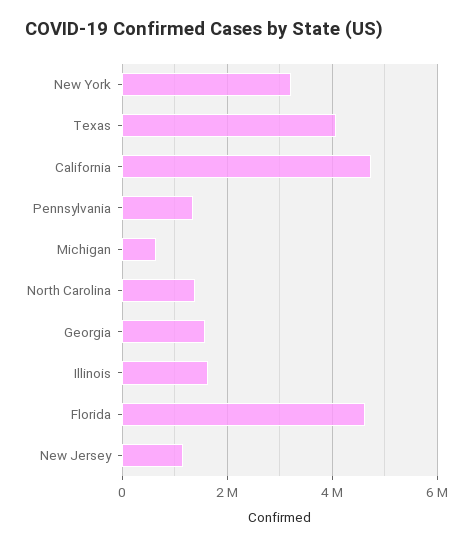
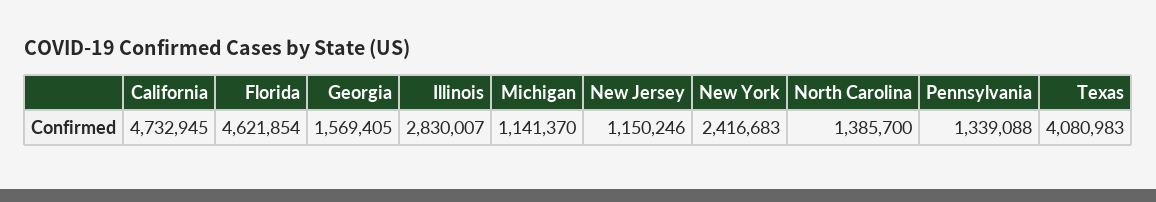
New York: 3200000 -> 2416683
Michigan: 600000 -> 1141370
Illinois: 1600000 -> 2830007

